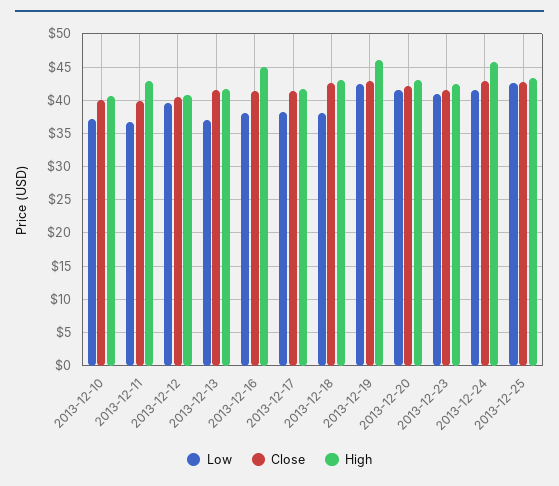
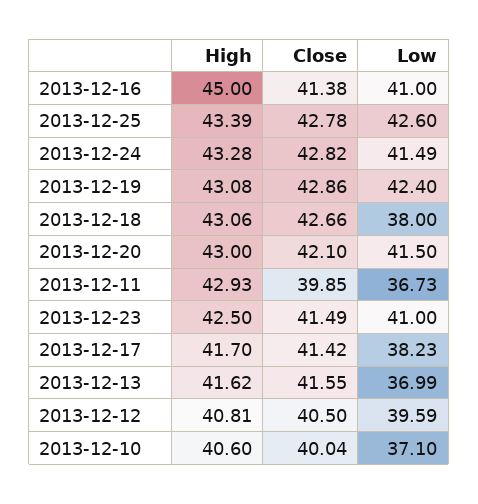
Low, 2013-12-16: 38 -> 41
High, 2013-12-19: 46 -> 43.08
High, 2013-12-24: 46 -> 43.28

